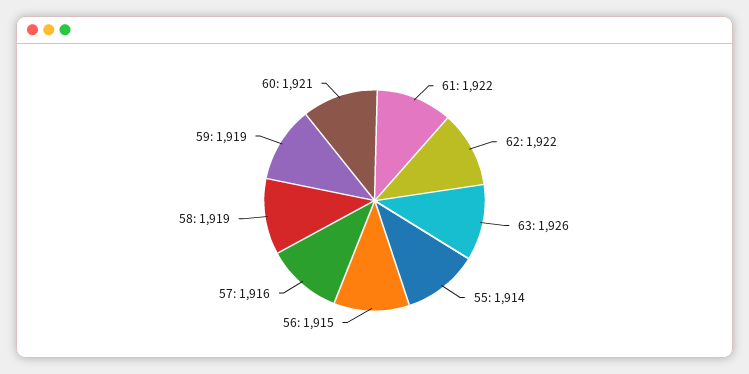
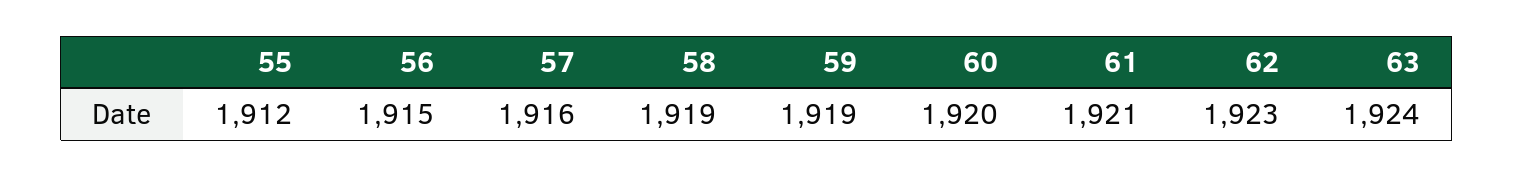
61: 1922 -> 1921
62: 1922 -> 1923
63: 1926 -> 1924
55: 1914 -> 1912
60: 1921 -> 1920

